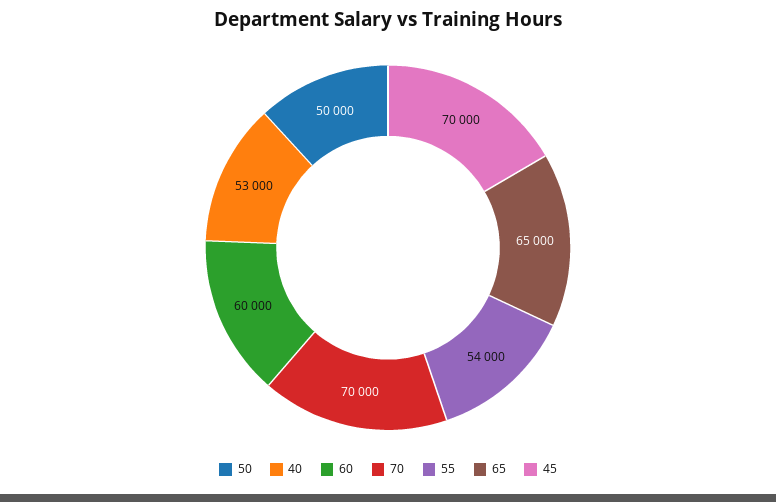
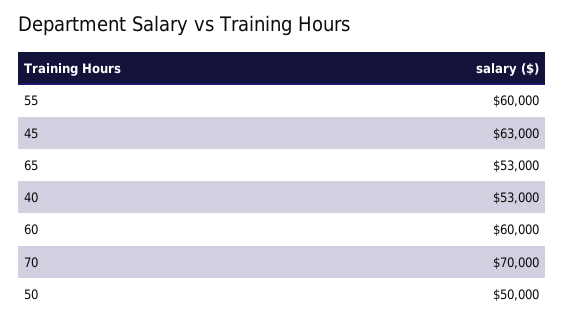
55: 54000 -> 60000
65: 65000 -> 53000
45: 70000 -> 63000

